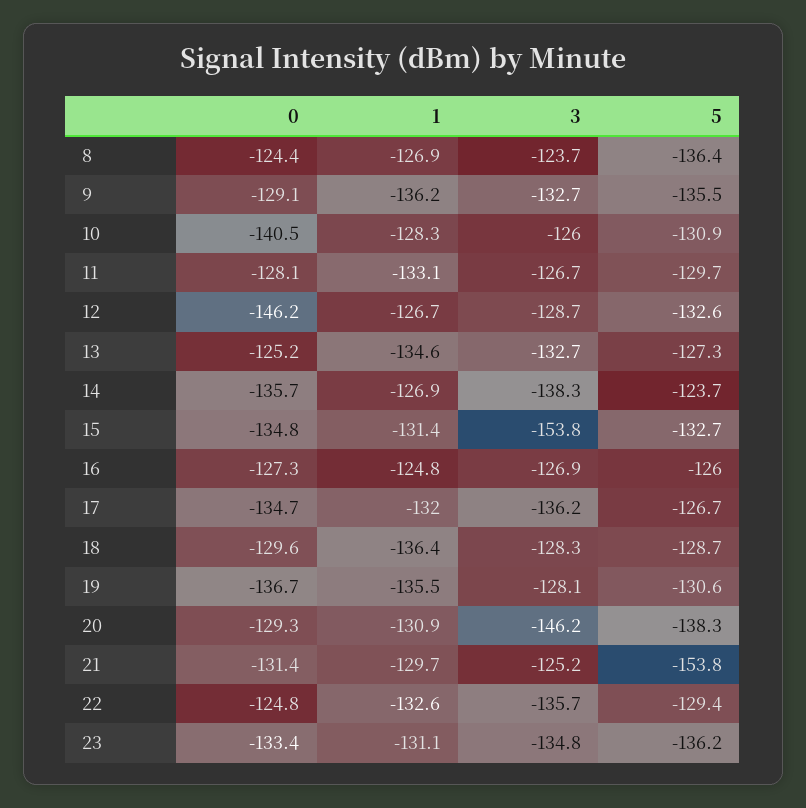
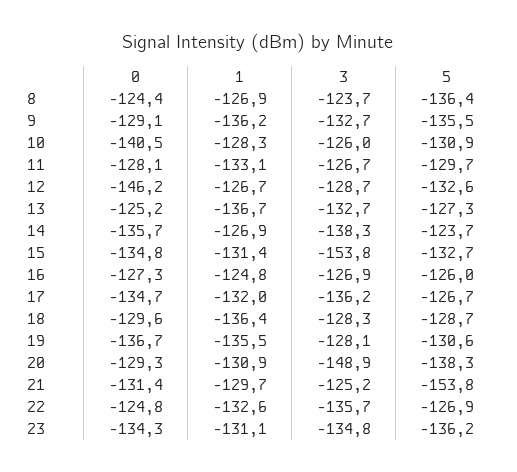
1, 13: -134.6 -> -136.7
3, 20: -146.2 -> -148.9
5, 22: -129.4 -> -126.9
0, 23: -133.4 -> -134.3

